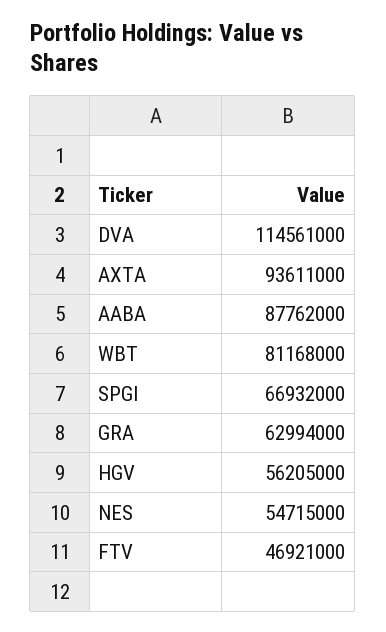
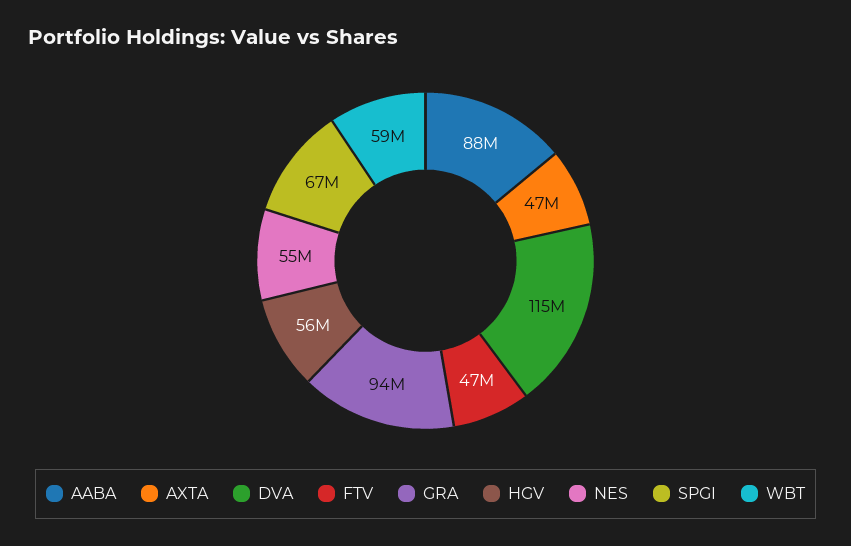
AXTA: 93611000 -> 47000000
WBT: 81168000 -> 59000000
GRA: 62994000 -> 94000000

